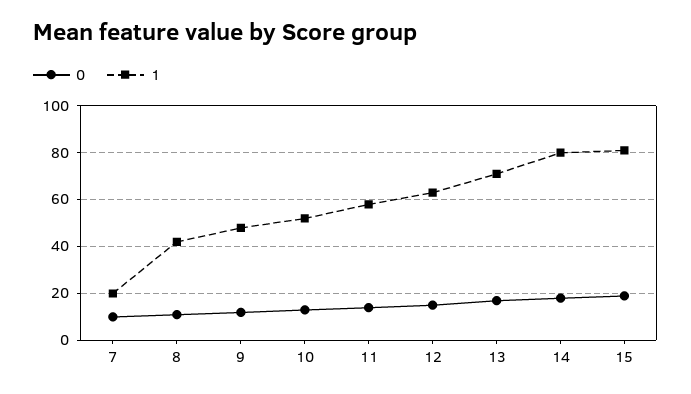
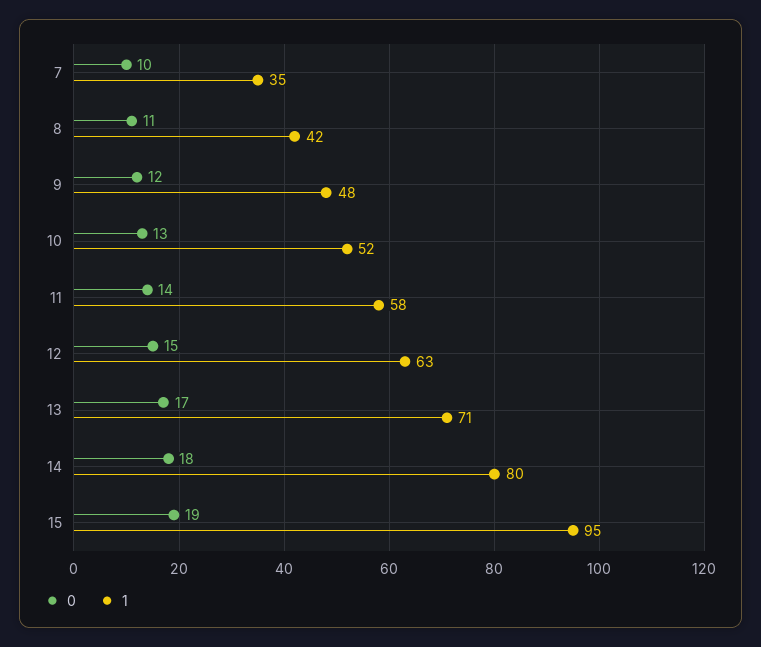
1, 7: 20 -> 35
1, 15: 80 -> 95

